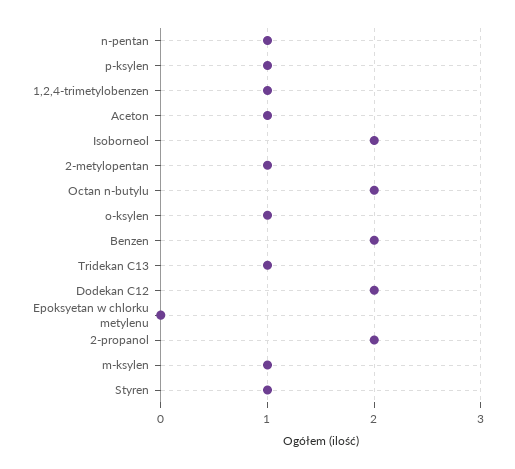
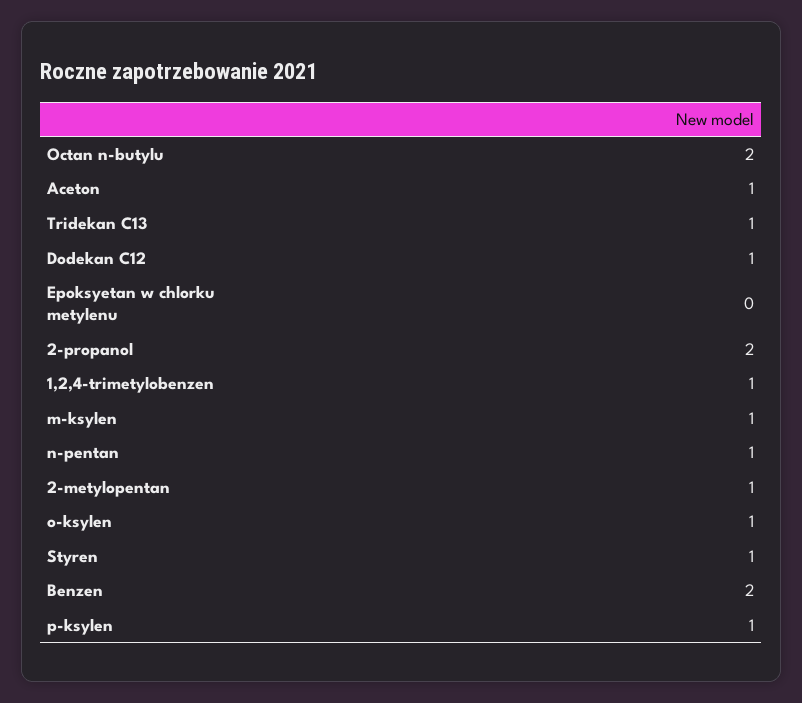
Isoborneol: 2 -> none
Dodekan C12: 2 -> 1

